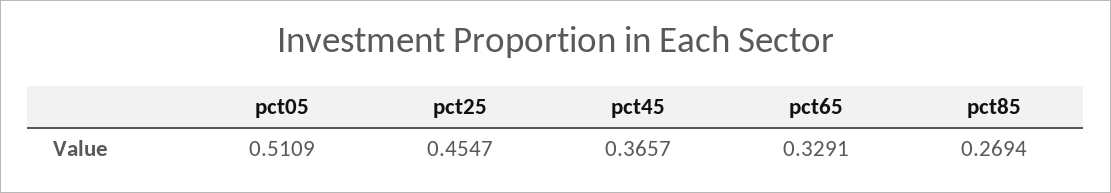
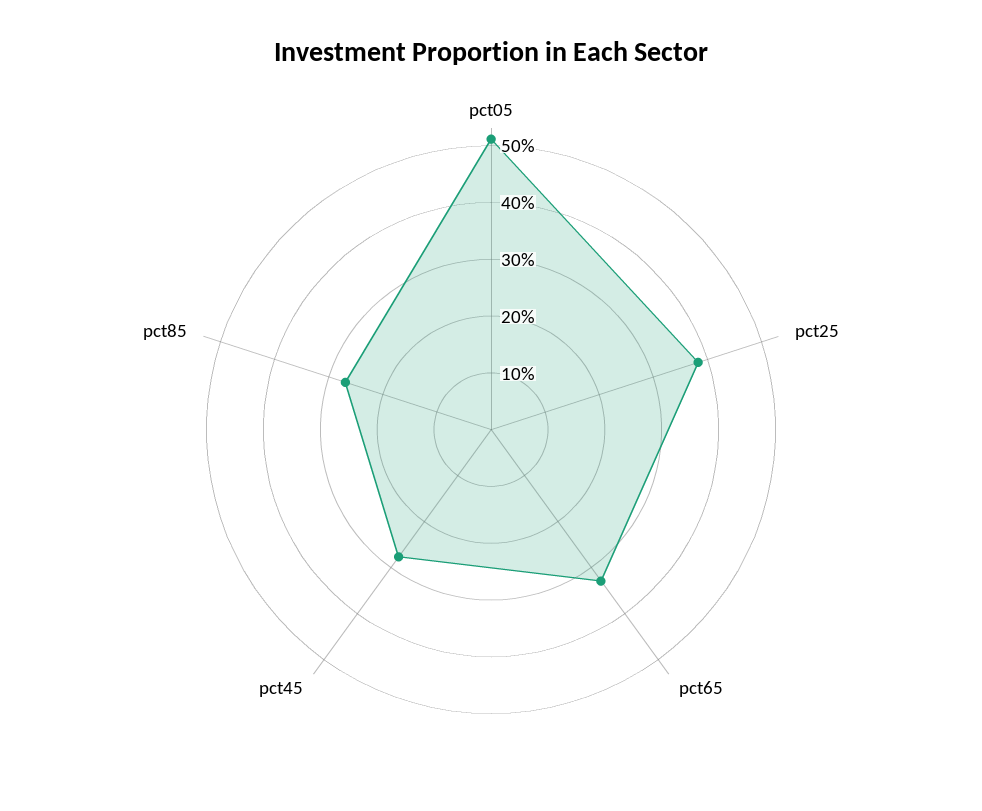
pct25: 0.4547 -> 0.38
pct45: 0.3657 -> 0.28

